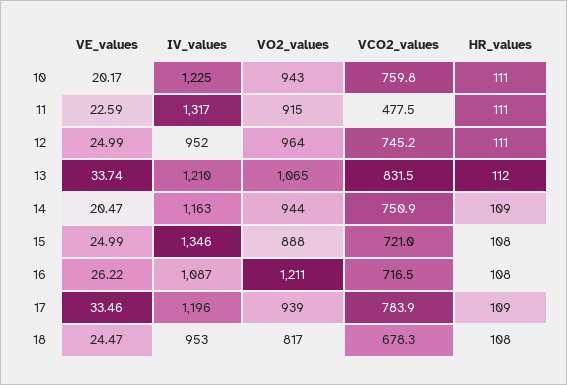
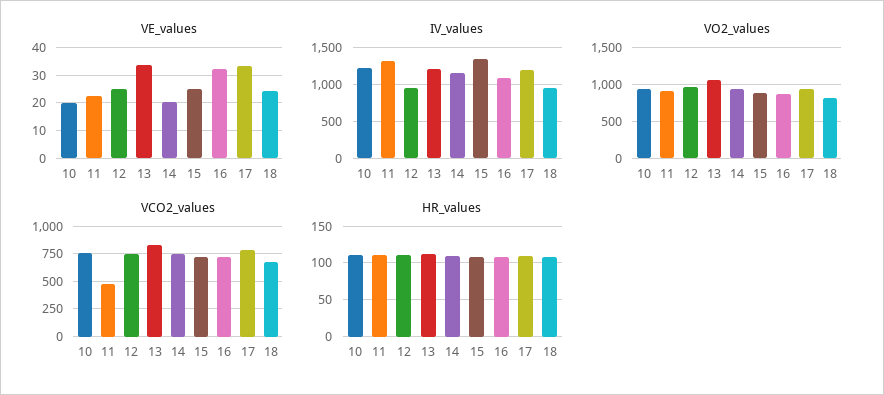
VE_values, 16: 26.22 -> 32.5
VO2_values, 16: 1211 -> 900

